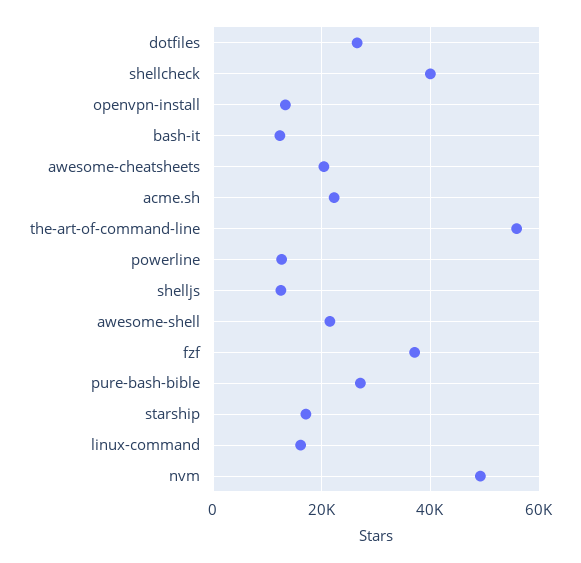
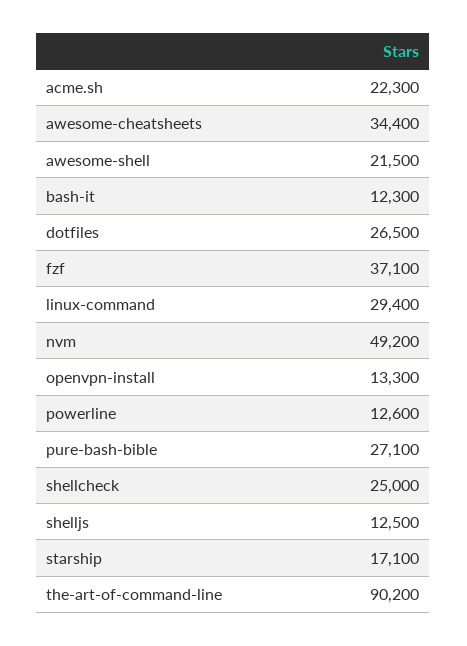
shellcheck: 40000 -> 25000
awesome-cheatsheets: 20000 -> 34400
the-art-of-command-line: 56000 -> 90200
linux-command: 16000 -> 29400

